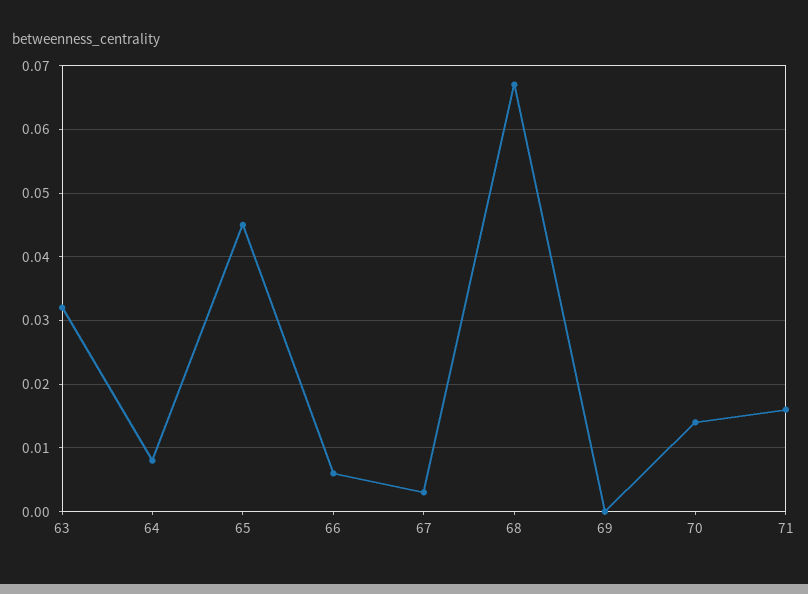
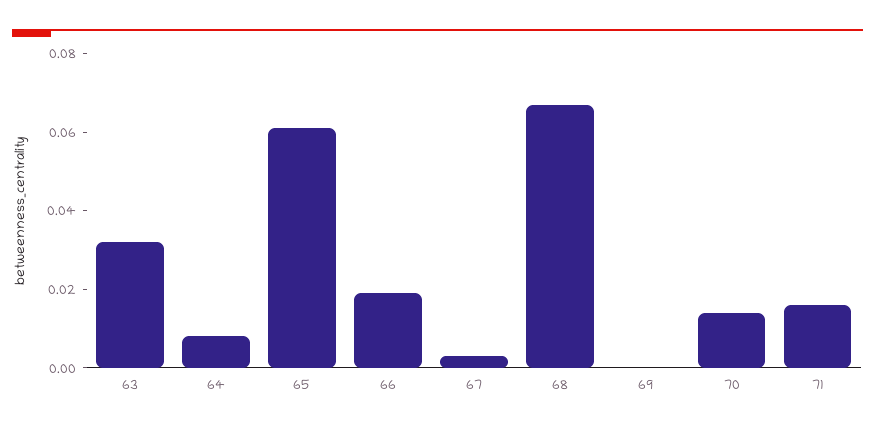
65: 0.045 -> 0.06
66: 0.006 -> 0.02

